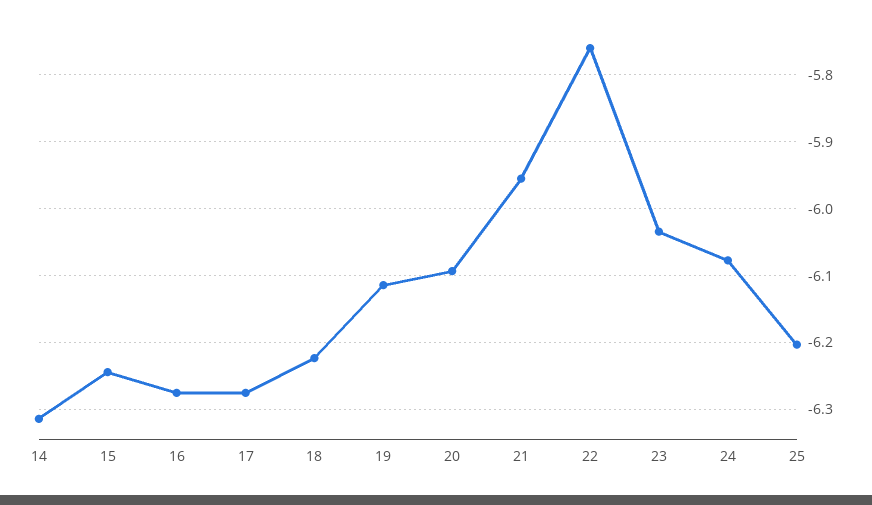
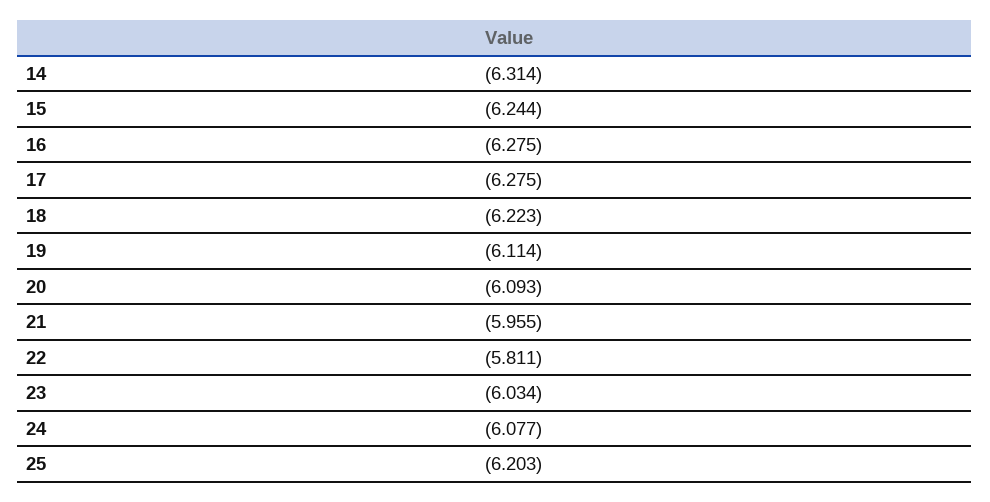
22: -5.76 -> -5.811

